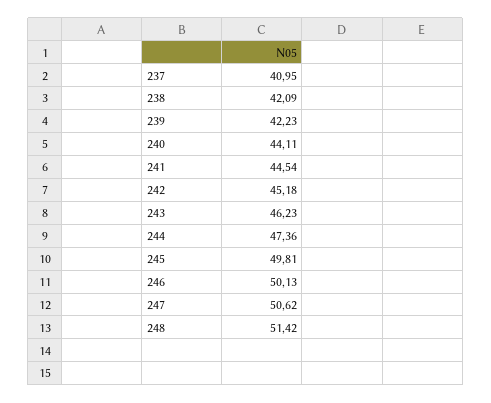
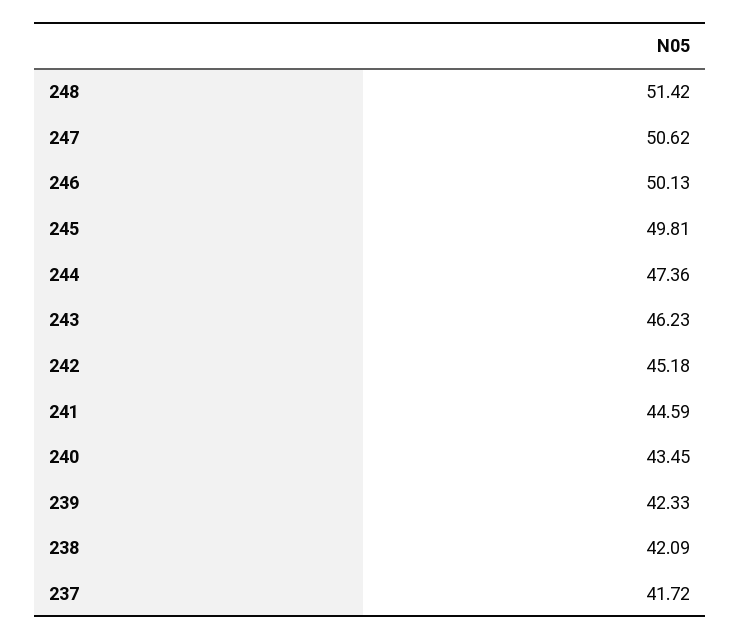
237: 40.95 -> 41.72
239: 42.23 -> 42.33
240: 44.11 -> 43.45
241: 44.54 -> 44.59

